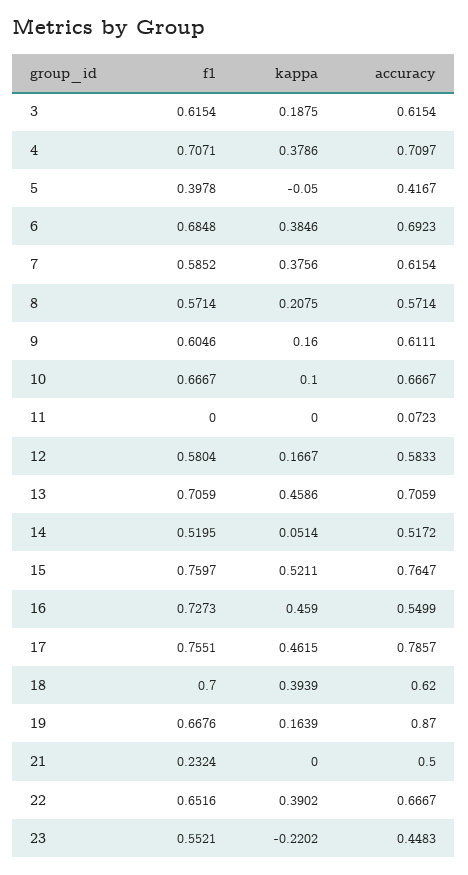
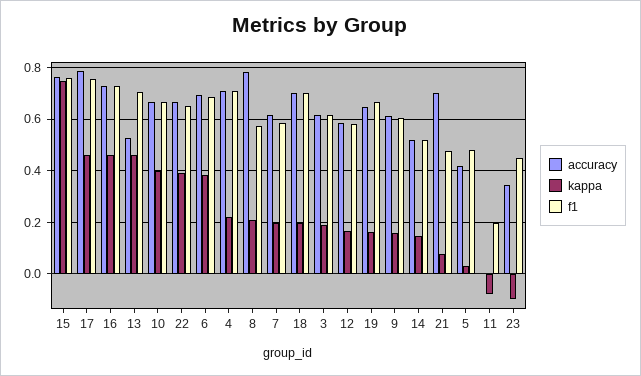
kappa, 4: 0.3786 -> 0.225
f1, 5: 0.3978 -> 0.475
kappa, 5: -0.05 -> 0.025
kappa, 7: 0.3756 -> 0.2
accuracy, 8: 0.5714 -> 0.775
kappa, 10: 0.1 -> 0.4
f1, 11: 0 -> 0.2
kappa, 11: 0 -> -0.075
accuracy, 11: 0.0723 -> 0
accuracy, 13: 0.7059 -> 0.525
kappa, 14: 0.0514 -> 0.15
kappa, 15: 0.5211 -> 0.75
accuracy, 16: 0.5499 -> 0.725
kappa, 18: 0.3939 -> 0.2
accuracy, 18: 0.62 -> 0.7
accuracy, 19: 0.87 -> 0.65
f1, 21: 0.2324 -> 0.475
kappa, 21: 0 -> 0.075
accuracy, 21: 0.5 -> 0.7
f1, 23: 0.5521 -> 0.45
kappa, 23: -0.2202 -> -0.1
accuracy, 23: 0.4483 -> 0.35

